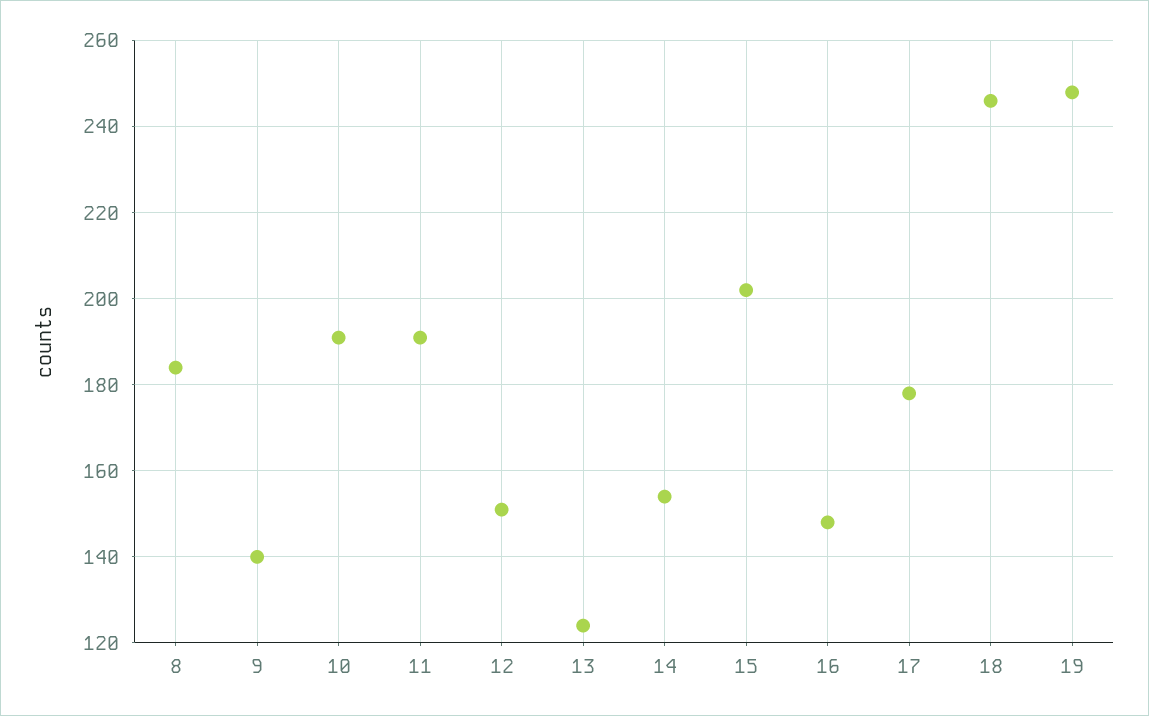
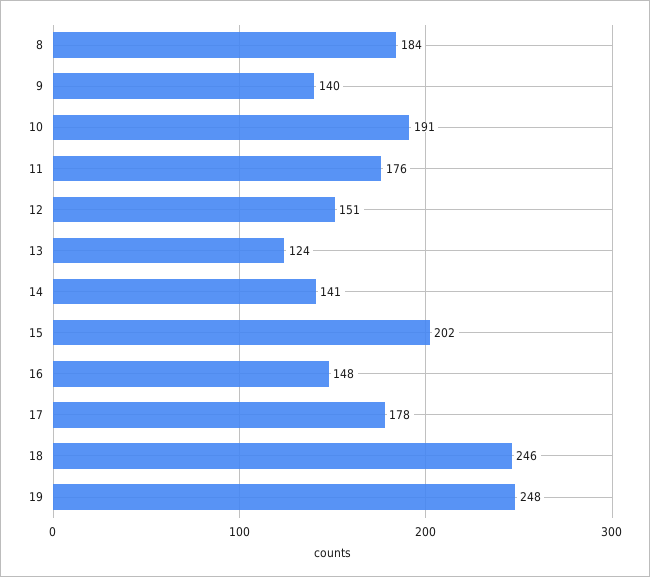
11: 190 -> 176
14: 155 -> 141

